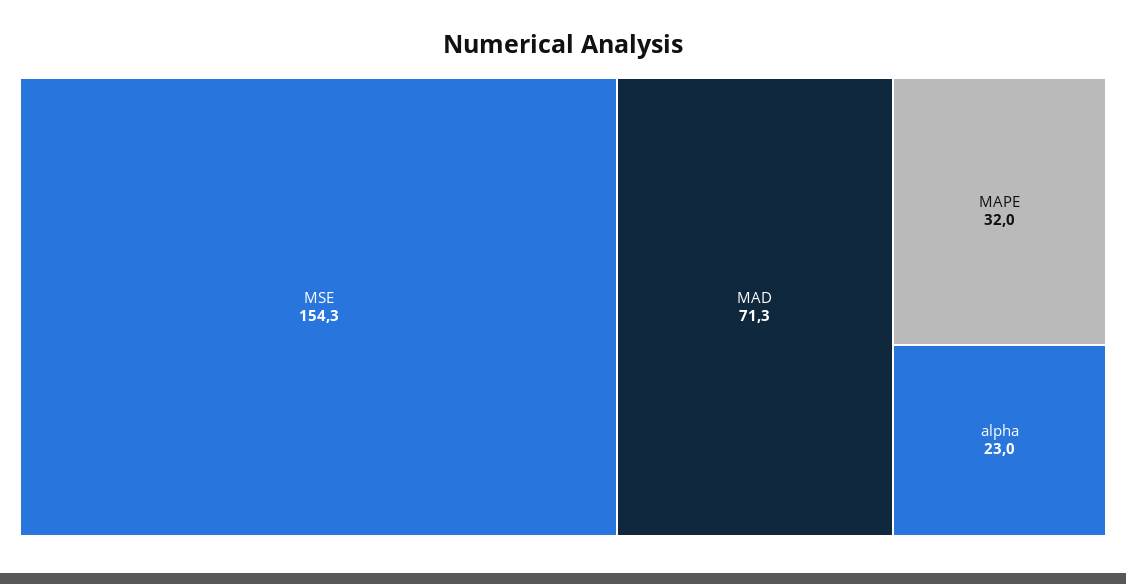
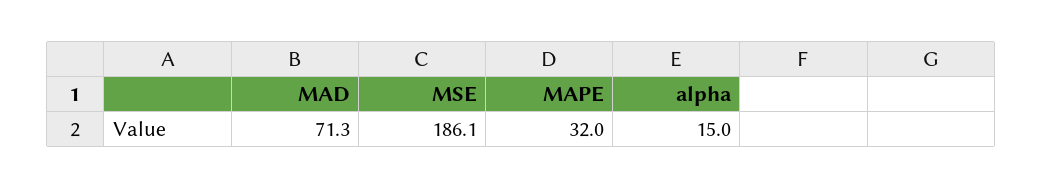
MSE: 154.3 -> 186.1
alpha: 23 -> 15

